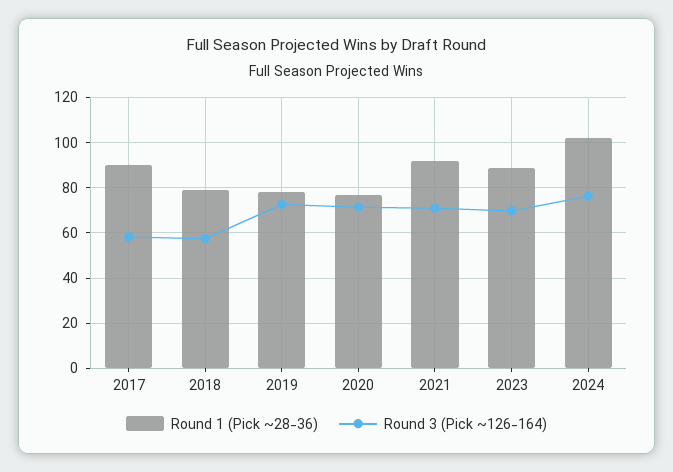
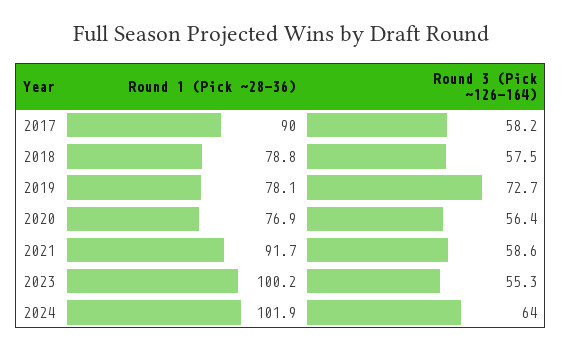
Round 3 (Pick ~126-164), 2020: 70 -> 56.4
Round 3 (Pick ~126-164), 2021: 70 -> 58.6
Round 1 (Pick ~28-36), 2023: 90 -> 100.2
Round 3 (Pick ~126-164), 2023: 70 -> 55.3
Round 3 (Pick ~126-164), 2024: 75 -> 64

